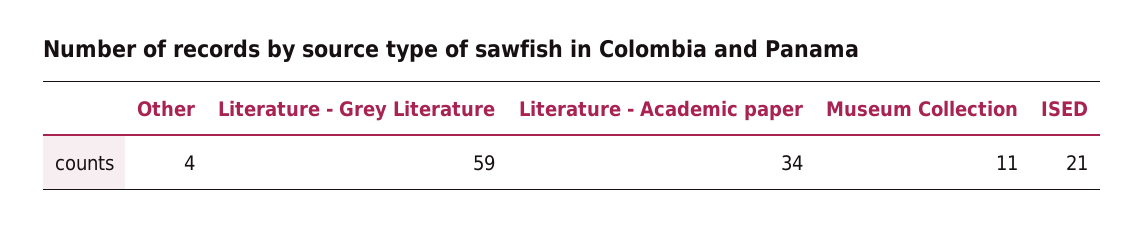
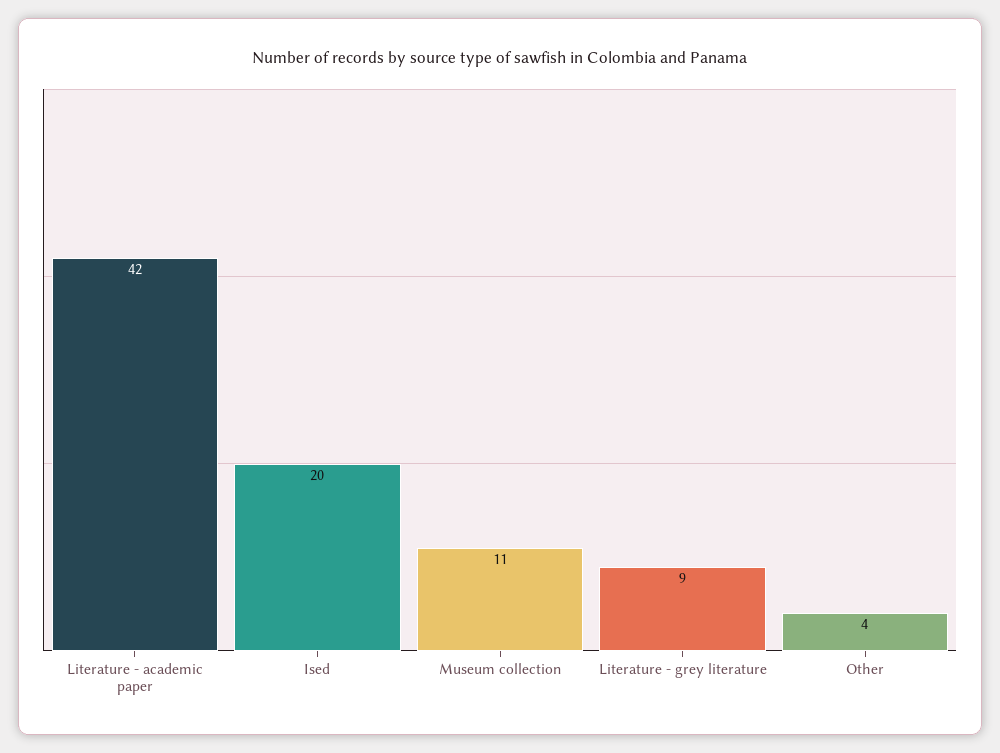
Literature - Grey Literature: 59 -> 9
Literature - Academic paper: 34 -> 42
ISED: 21 -> 20

